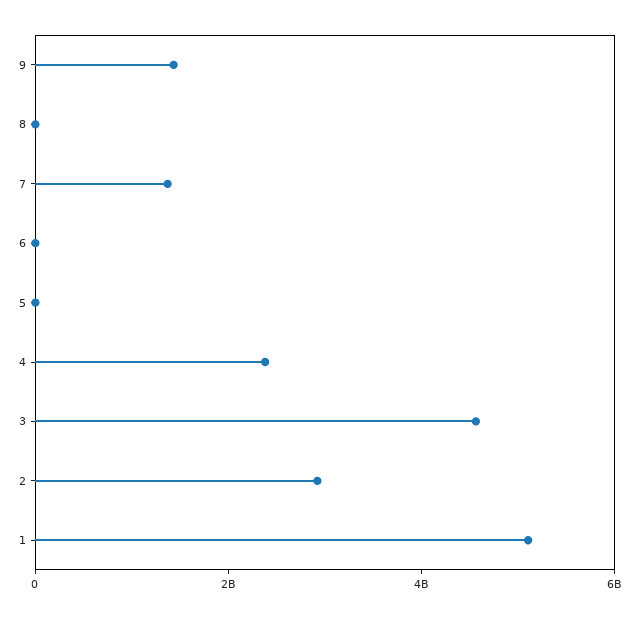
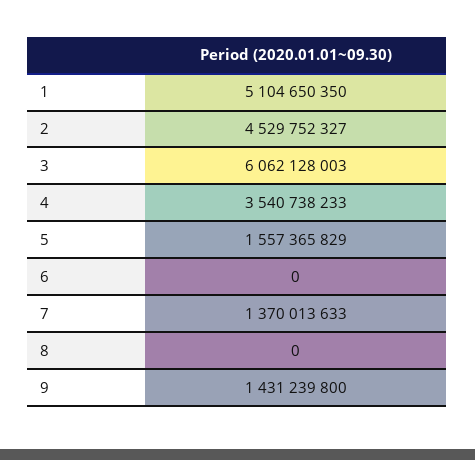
5: 0 -> 1557365829
4: 2500000000 -> 3540738233
3: 4500000000 -> 6062128003
2: 3000000000 -> 4529752327

